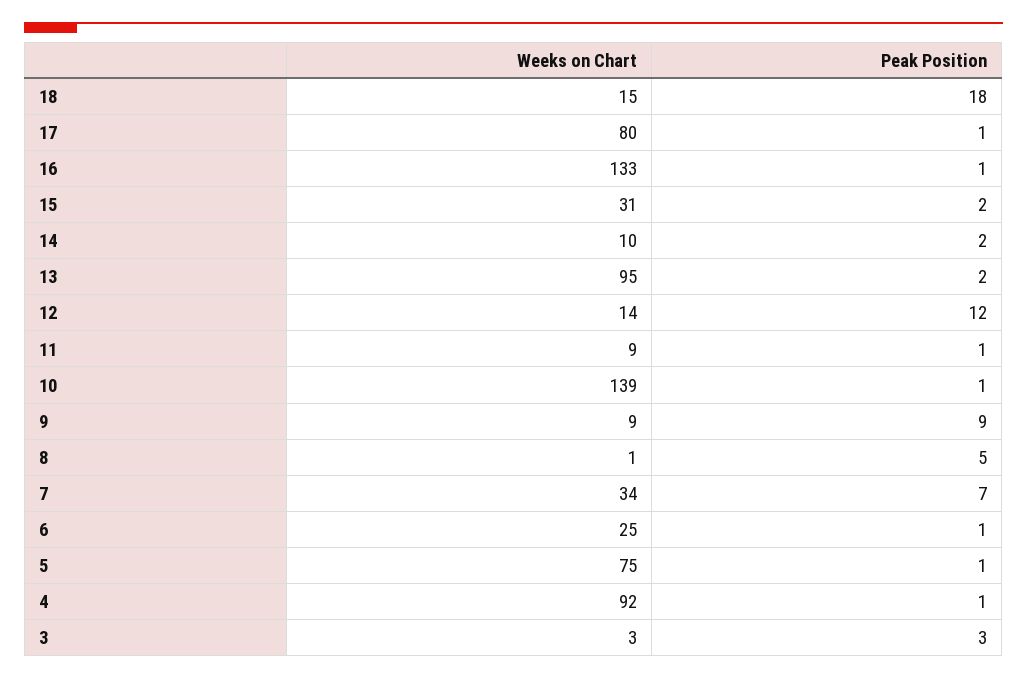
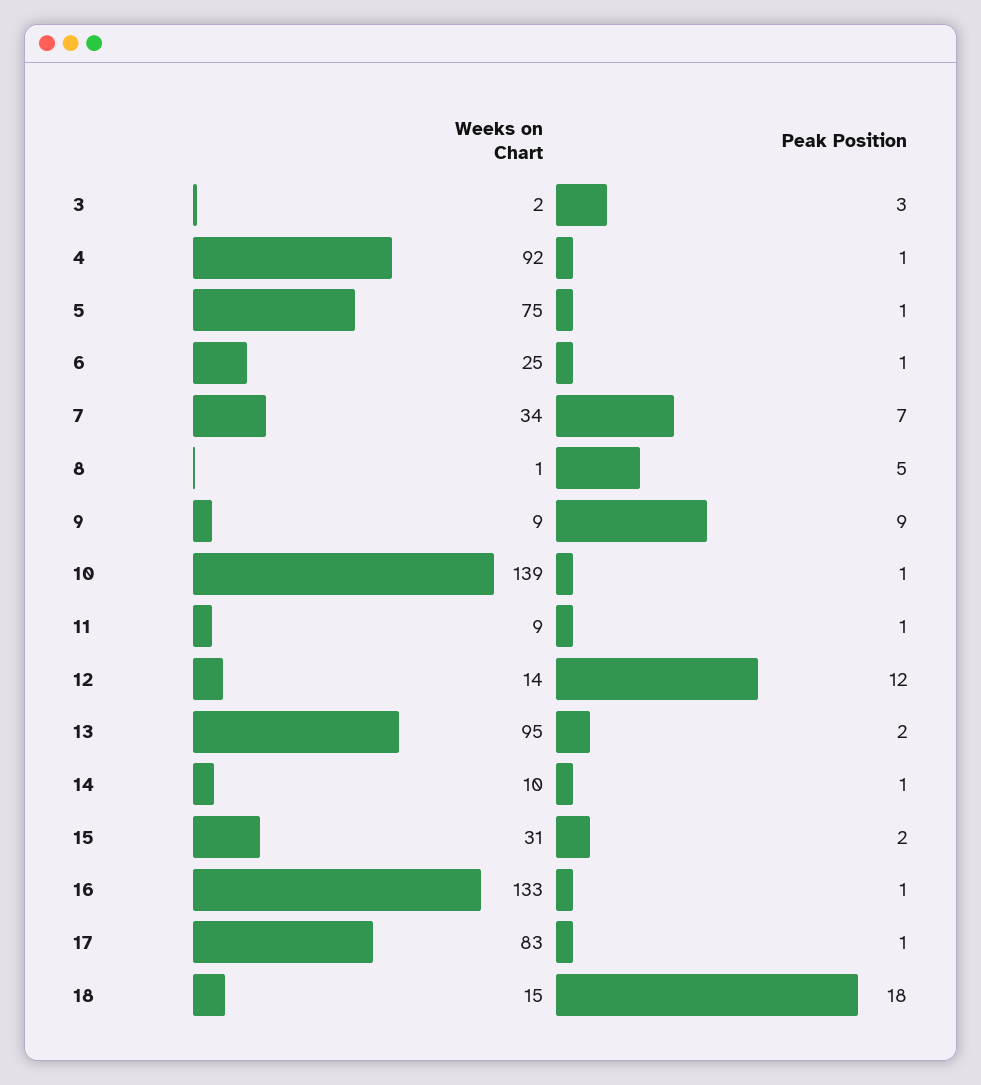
Weeks on Chart, 17: 80 -> 83
Peak Position, 14: 2 -> 1
Weeks on Chart, 3: 3 -> 2

